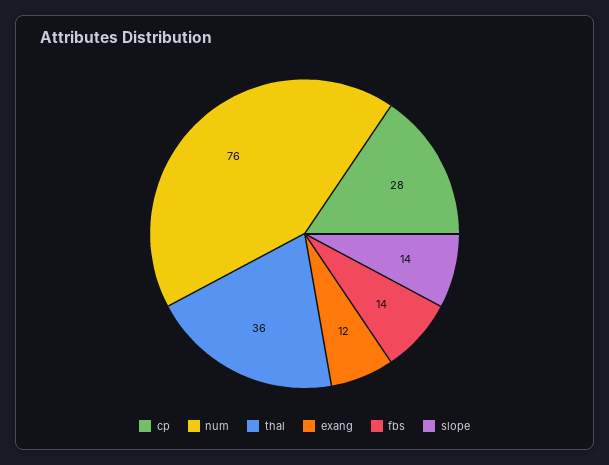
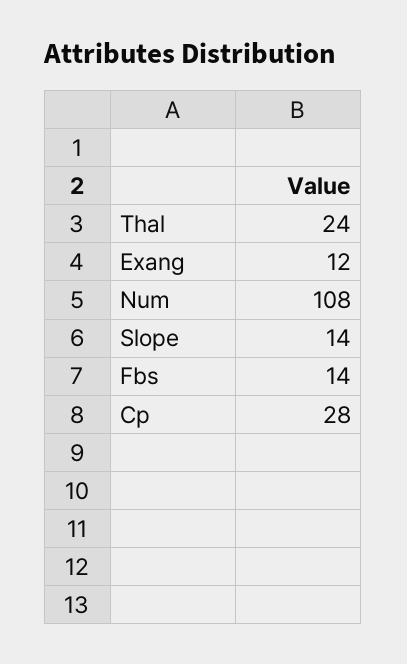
num: 76 -> 108
thal: 36 -> 24

